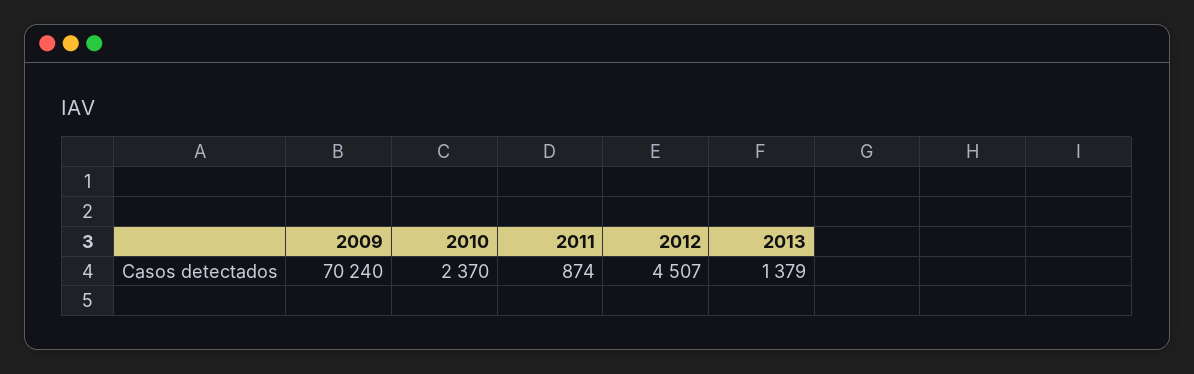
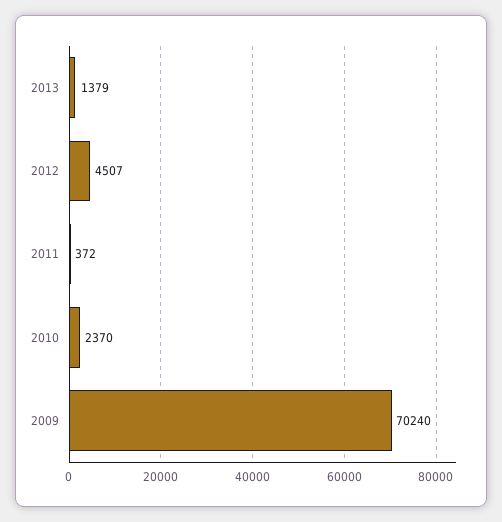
2011: 874 -> 372

